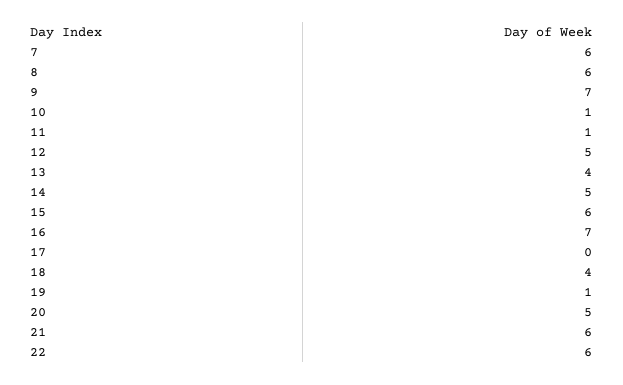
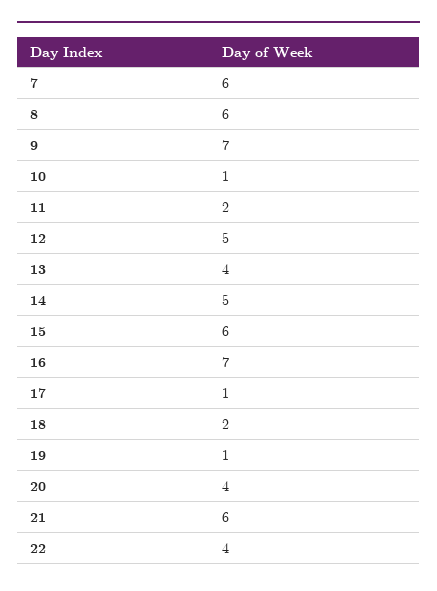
11: 1 -> 2
17: 0 -> 1
18: 4 -> 2
20: 5 -> 4
22: 6 -> 4

